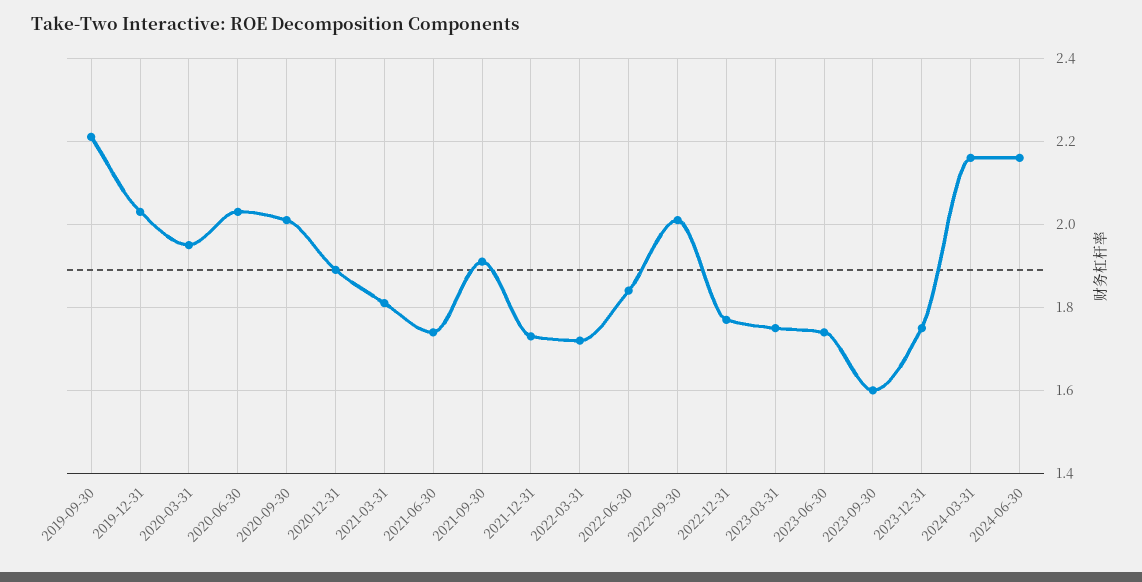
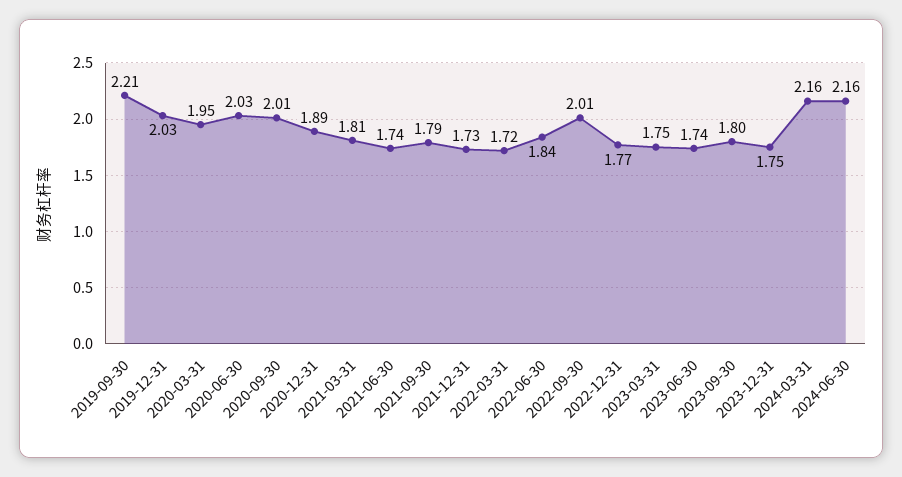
2021-09-30: 1.9 -> 1.79
2023-09-30: 1.6 -> 1.8

